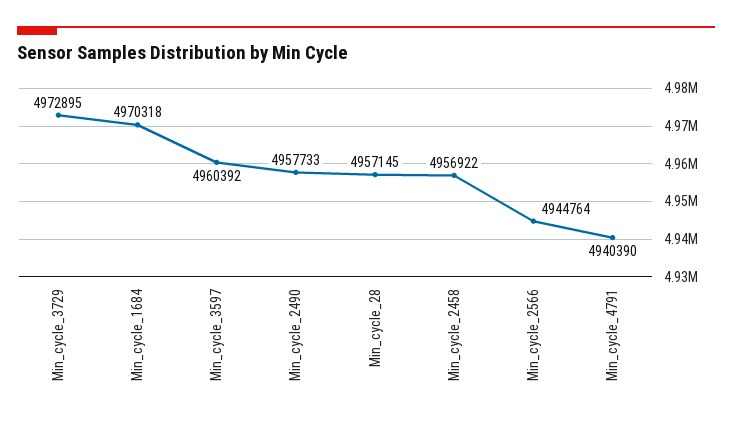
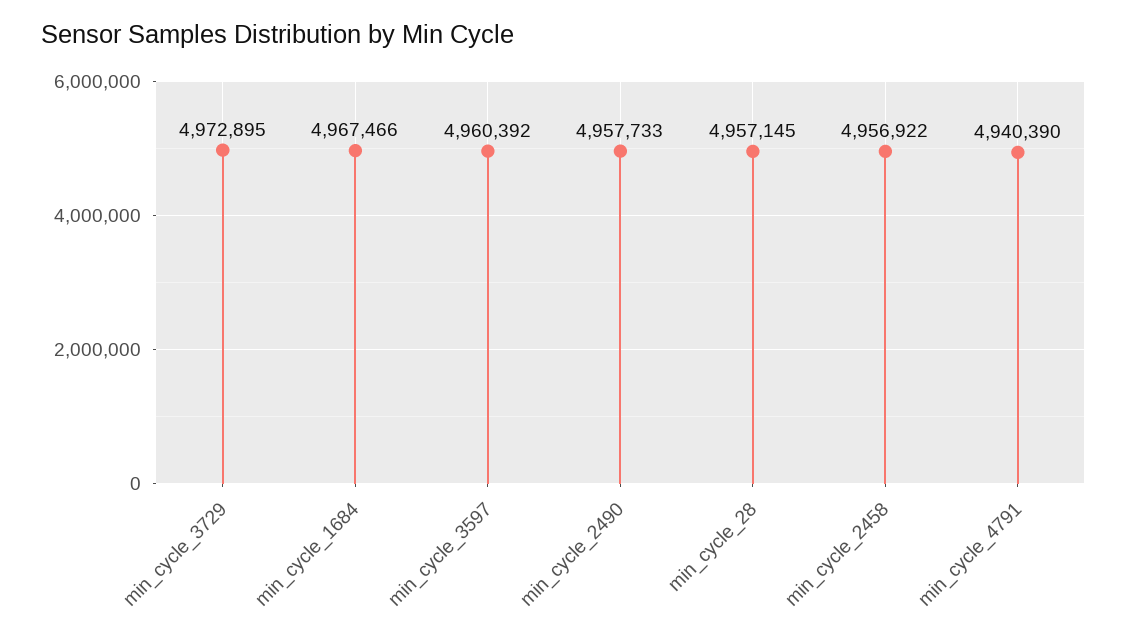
Min_cycle_1684: 4970318 -> 4967466
Min_cycle_2566: 4944764 -> none

